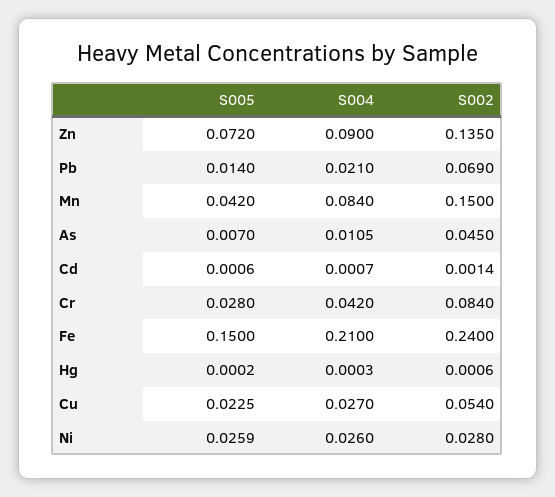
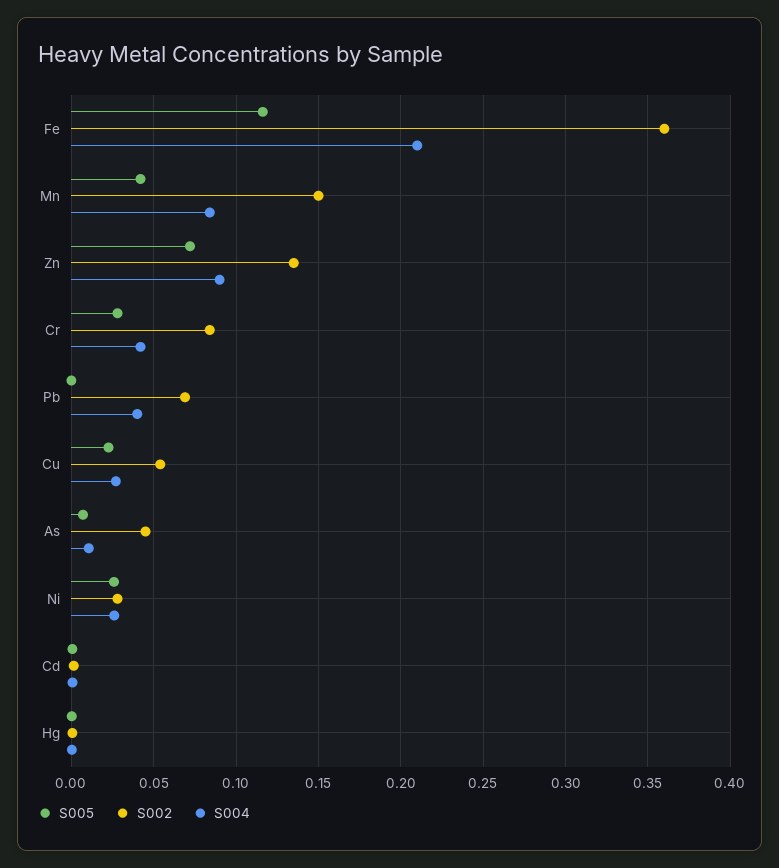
S005, Pb: 0.014 -> 0
S004, Pb: 0.021 -> 0.04
S005, Fe: 0.15 -> 0.115
S002, Fe: 0.24 -> 0.36

